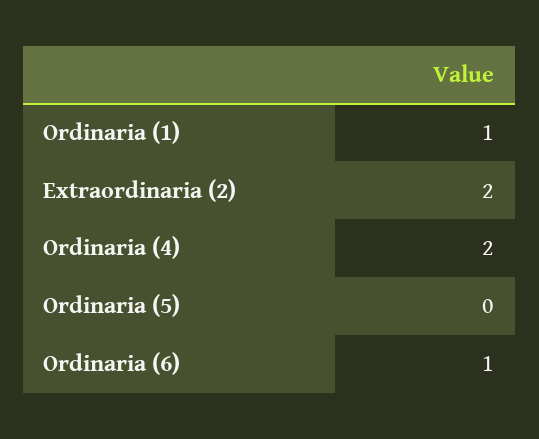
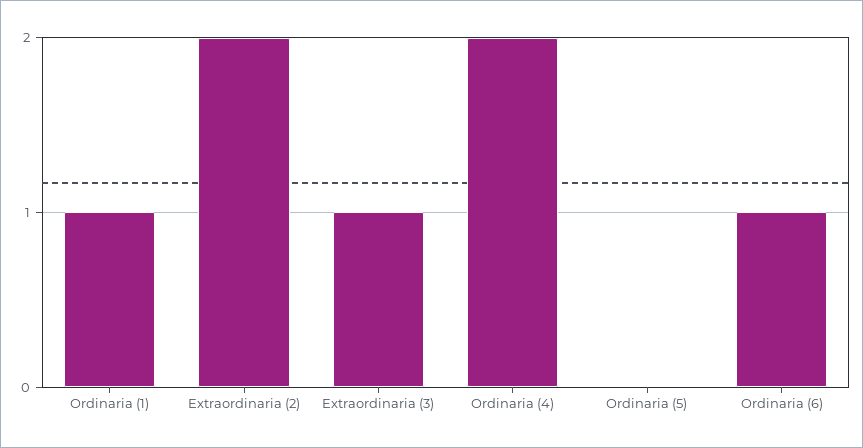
Extraordinaria (3): none -> 1

